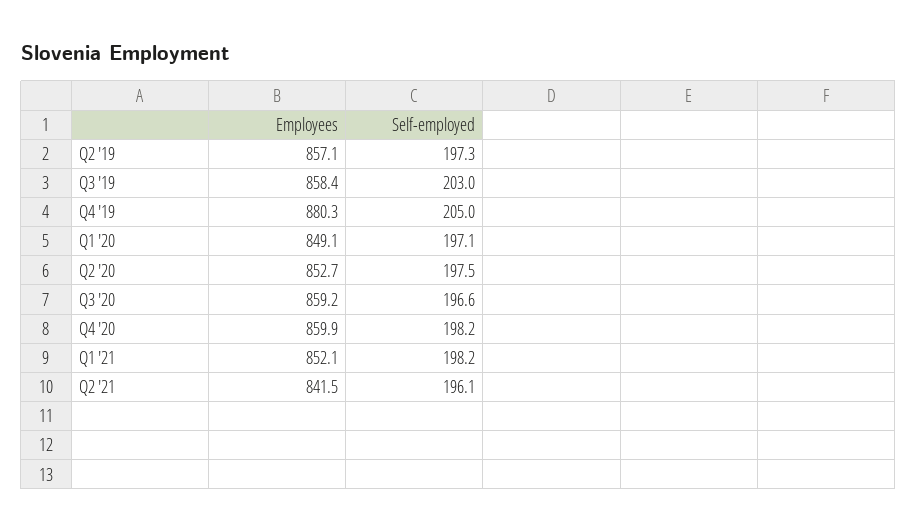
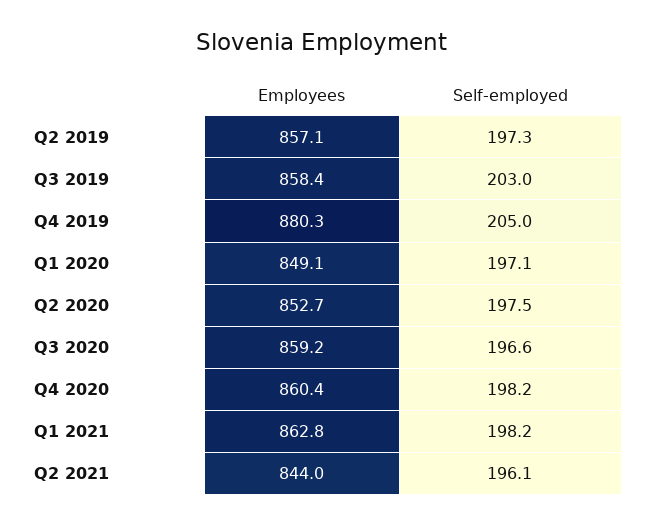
Employees, Q4 '20: 859.9 -> 860.4
Employees, Q1 '21: 852.1 -> 862.8
Employees, Q2 '21: 841.5 -> 844

